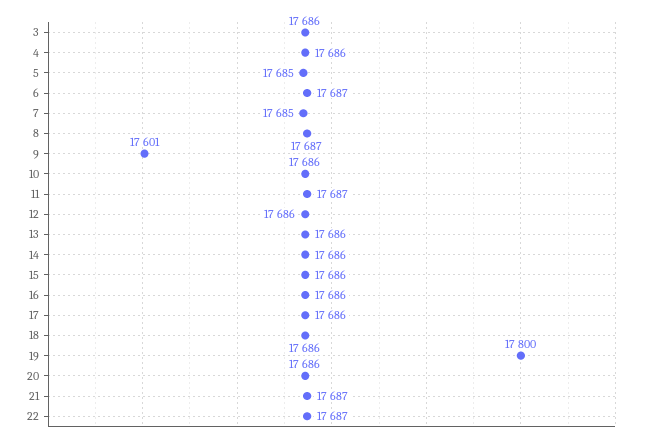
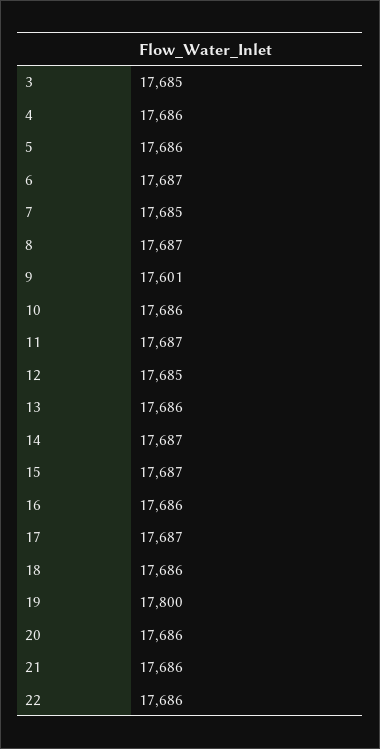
3: 17686 -> 17685
5: 17685 -> 17686
12: 17686 -> 17685
14: 17686 -> 17687
15: 17686 -> 17687
17: 17686 -> 17687
21: 17687 -> 17686
22: 17687 -> 17686

